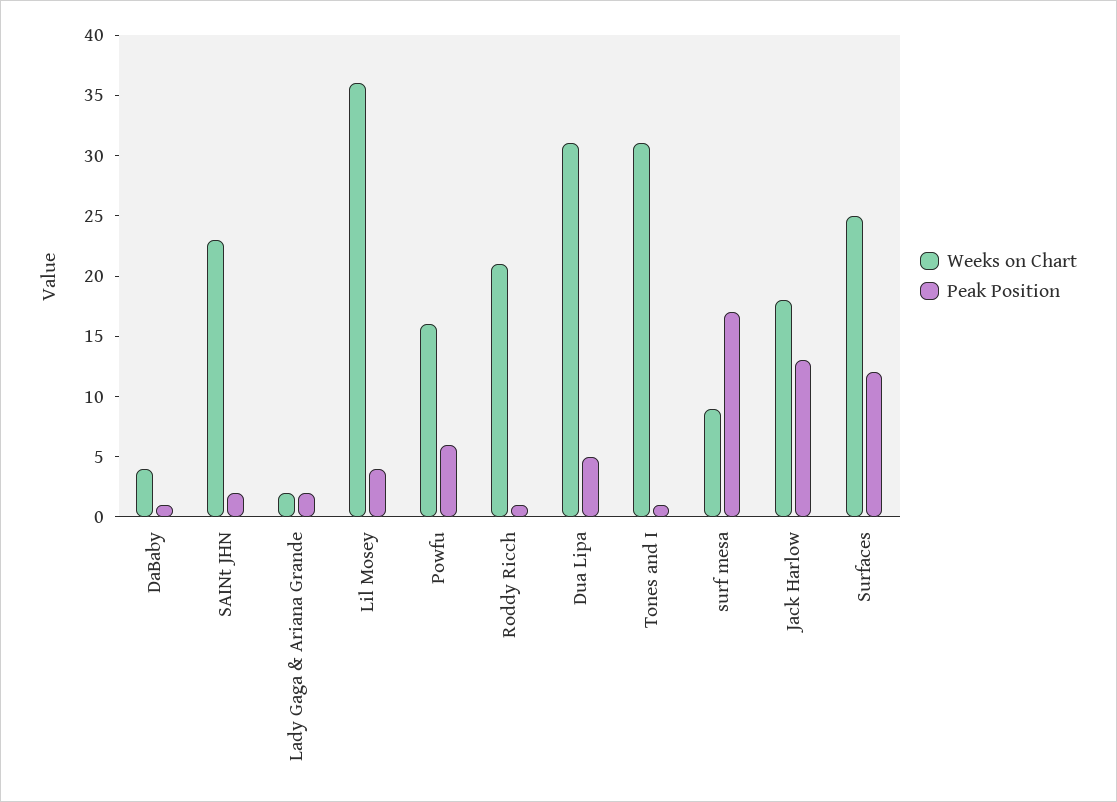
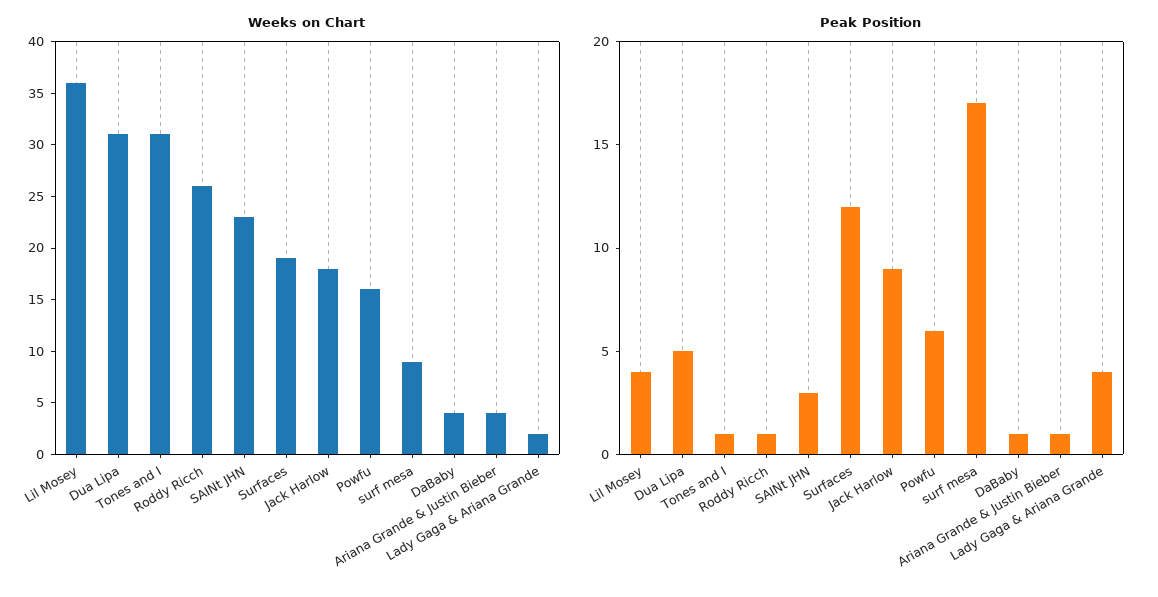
Peak Position, SAINt JHN: 2 -> 3
Peak Position, Lady Gaga & Ariana Grande: 2 -> 4
Weeks on Chart, Roddy Ricch: 21 -> 26
Peak Position, Jack Harlow: 13 -> 9
Weeks on Chart, Surfaces: 25 -> 19
Weeks on Chart, Ariana Grande & Justin Bieber: none -> 4
Peak Position, Ariana Grande & Justin Bieber: none -> 1

